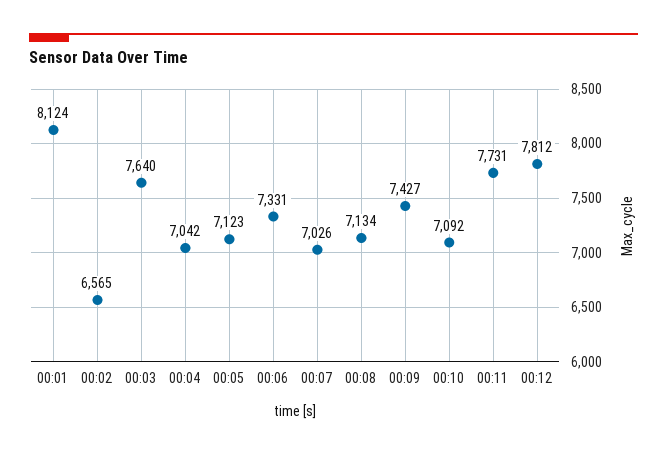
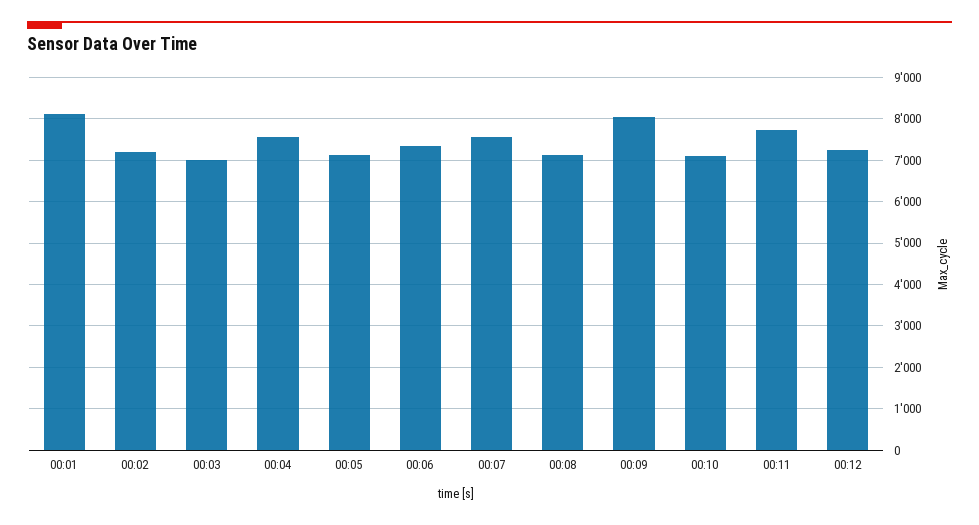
00:02: 6565 -> 7200
00:03: 7640 -> 7000
00:04: 7042 -> 7600
00:07: 7026 -> 7600
00:09: 7427 -> 8000
00:12: 7812 -> 7200

